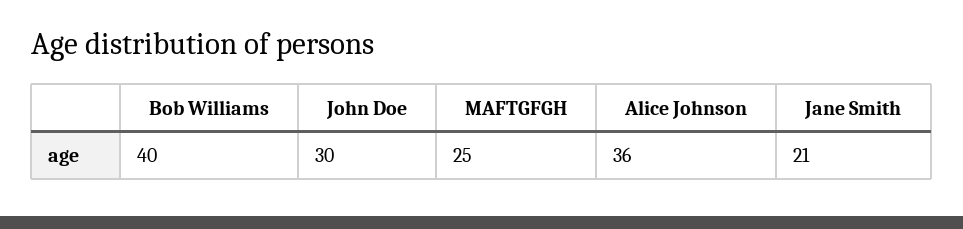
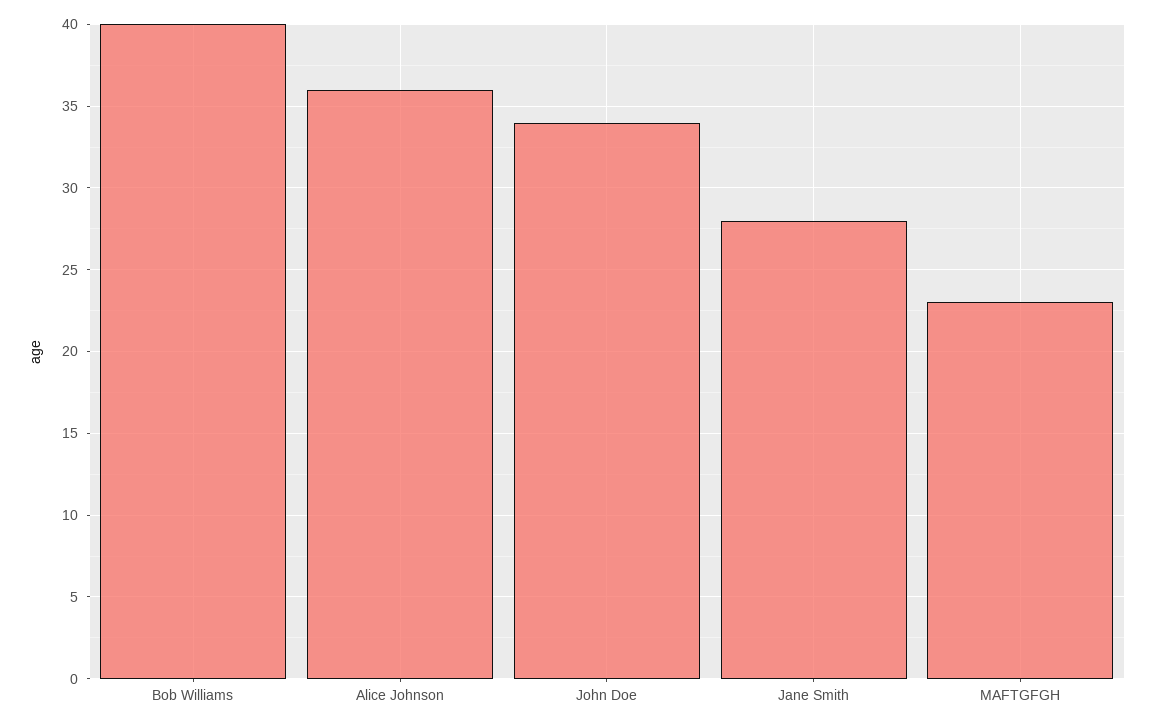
John Doe: 30 -> 34
MAFTGFGH: 25 -> 23
Jane Smith: 21 -> 28

